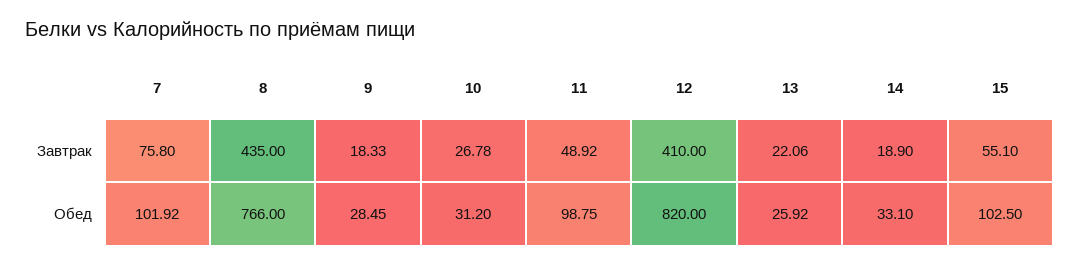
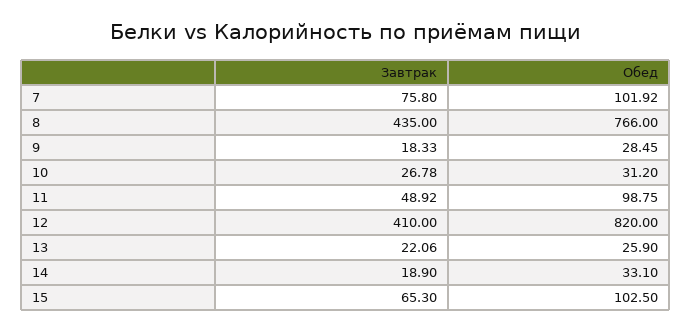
15, Завтрак: 55.1 -> 65.3
13, Обед: 25.92 -> 25.9

